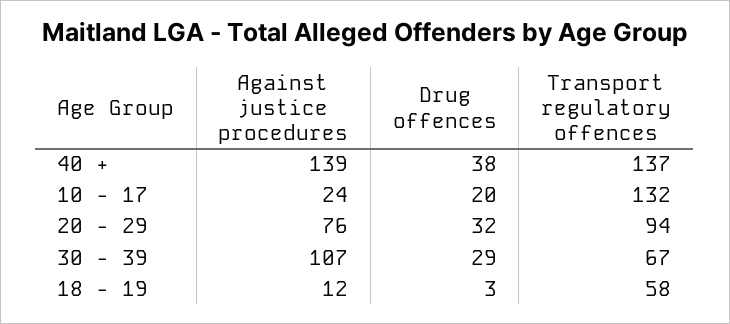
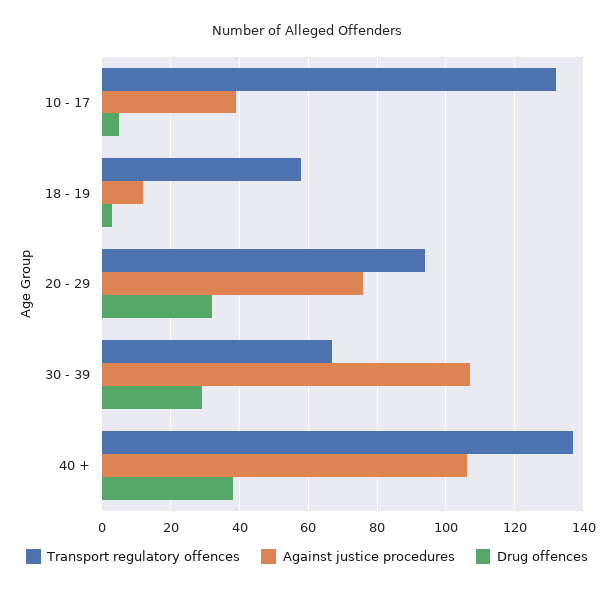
Against justice procedures, 40 +: 139 -> 105
Against justice procedures, 10 - 17: 24 -> 40
Drug offences, 10 - 17: 20 -> 5

